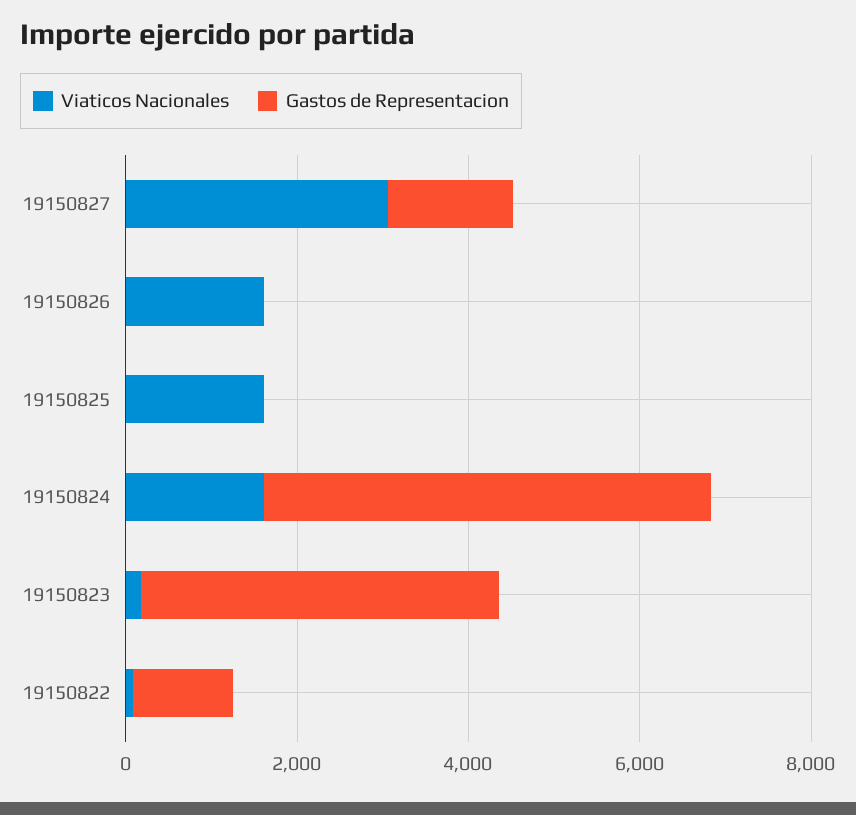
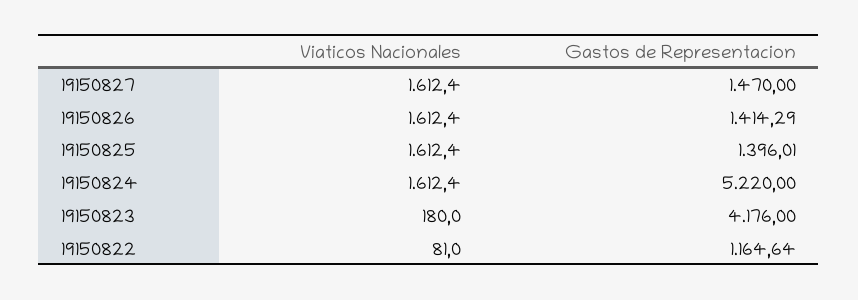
Viaticos Nacionales, 19150827: 3000 -> 1612.4
Gastos de Representacion, 19150826: 0 -> 1414.29
Gastos de Representacion, 19150825: 0 -> 1396.01

